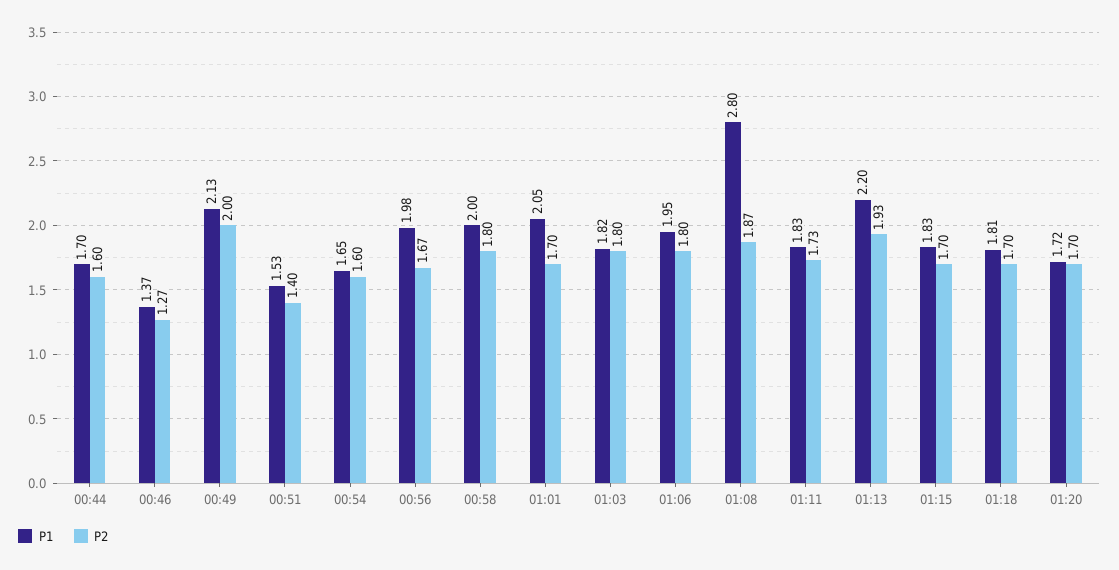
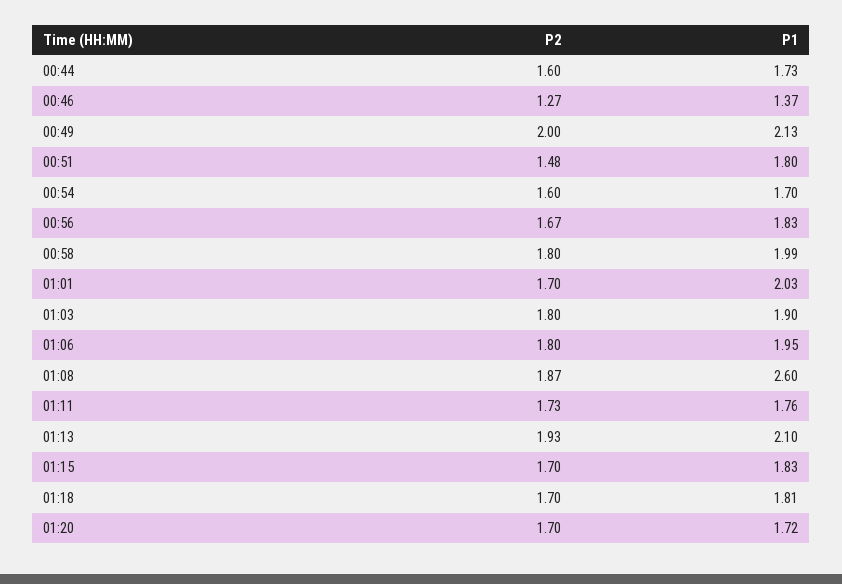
P1, 00:44: 1.7 -> 1.73
P1, 00:51: 1.53 -> 1.8
P2, 00:51: 1.4 -> 1.48
P1, 00:54: 1.65 -> 1.7
P1, 00:56: 1.98 -> 1.83
P1, 00:58: 2 -> 1.99
P1, 01:01: 2.05 -> 2.03
P1, 01:03: 1.82 -> 1.9
P1, 01:08: 2.8 -> 2.6
P1, 01:11: 1.83 -> 1.76
P1, 01:13: 2.2 -> 2.1

